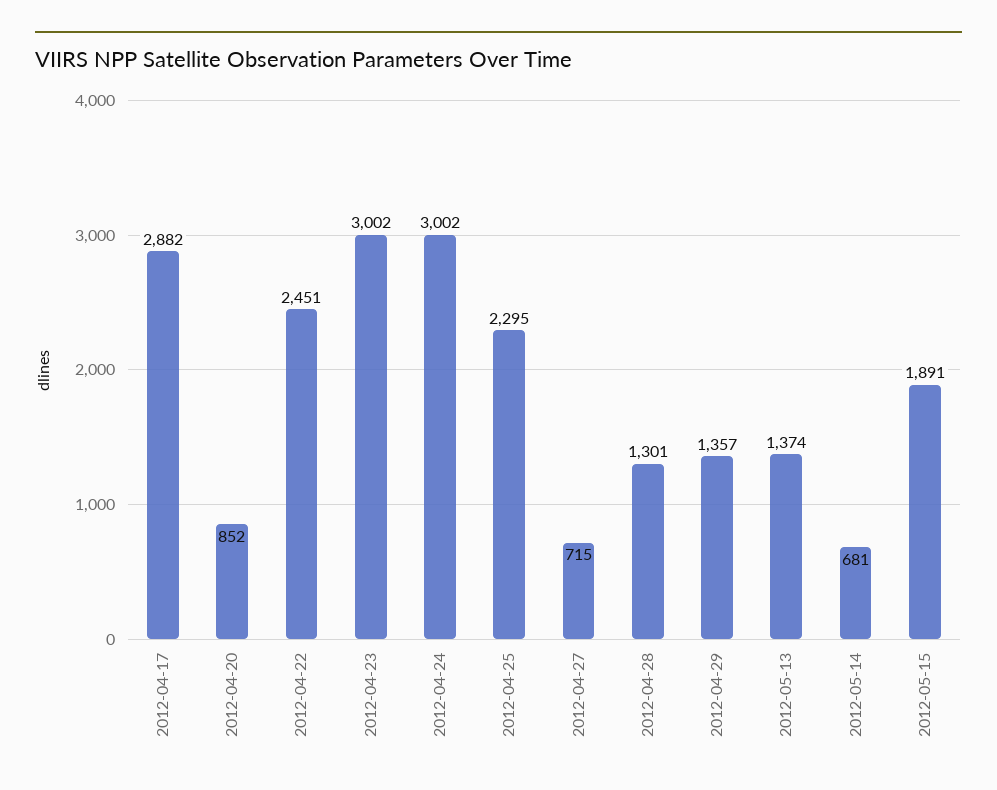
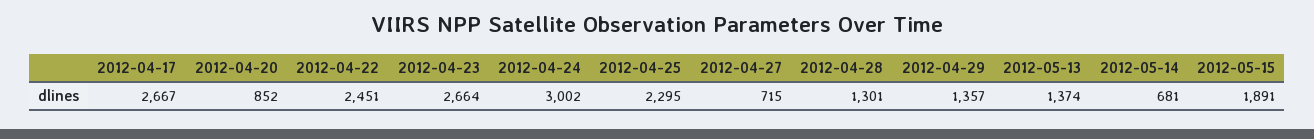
2012-04-17: 2882 -> 2667
2012-04-23: 3002 -> 2664

